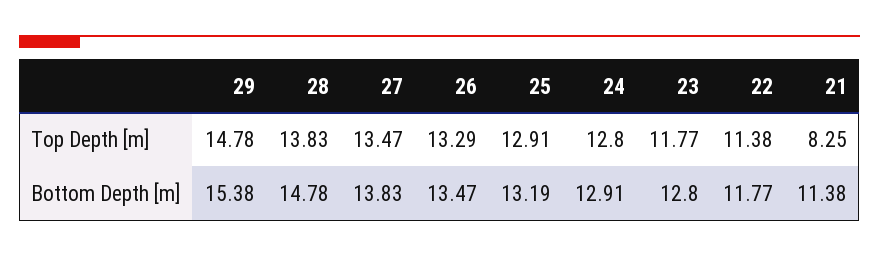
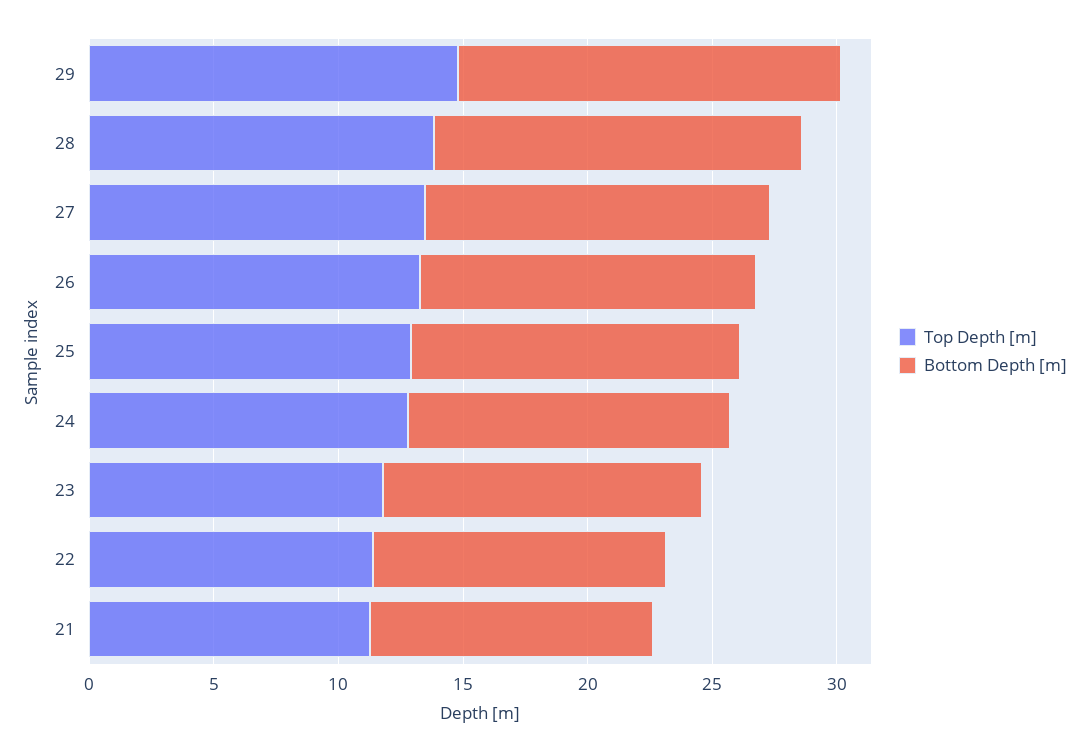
Top Depth [m], 21: 8.25 -> 11

